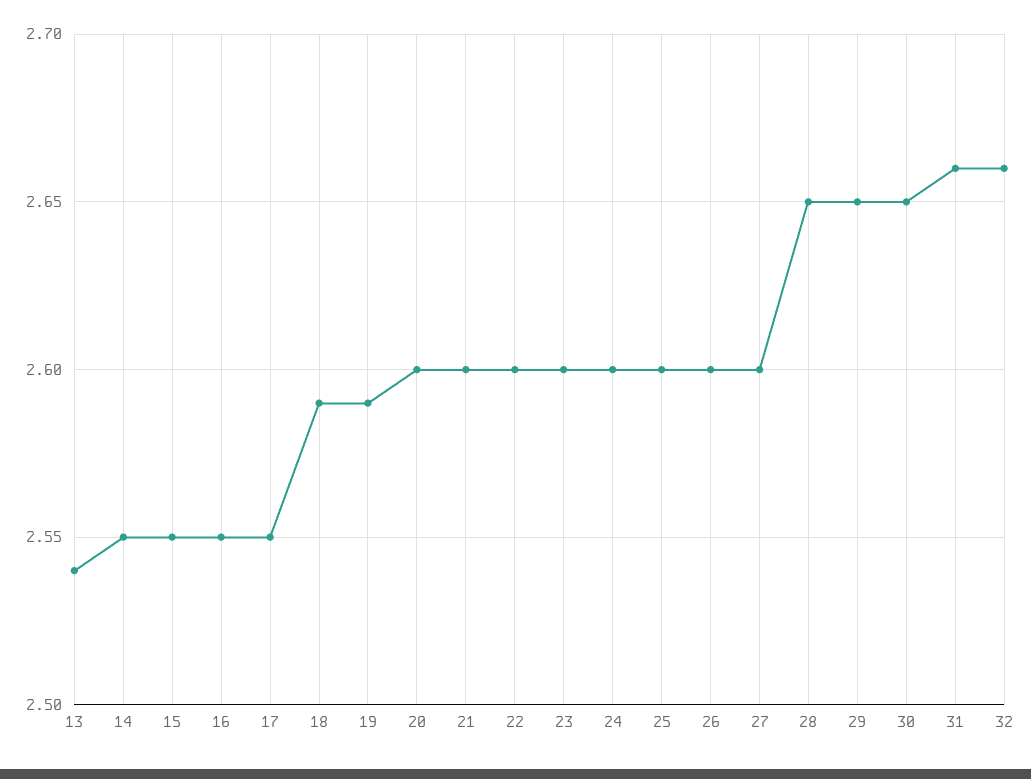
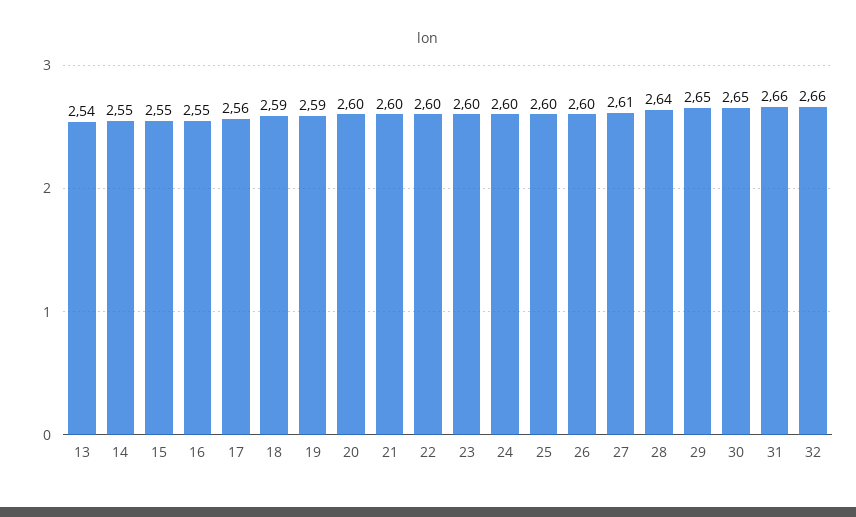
17: 2.55 -> 2.56
27: 2.6 -> 2.61
28: 2.65 -> 2.64

